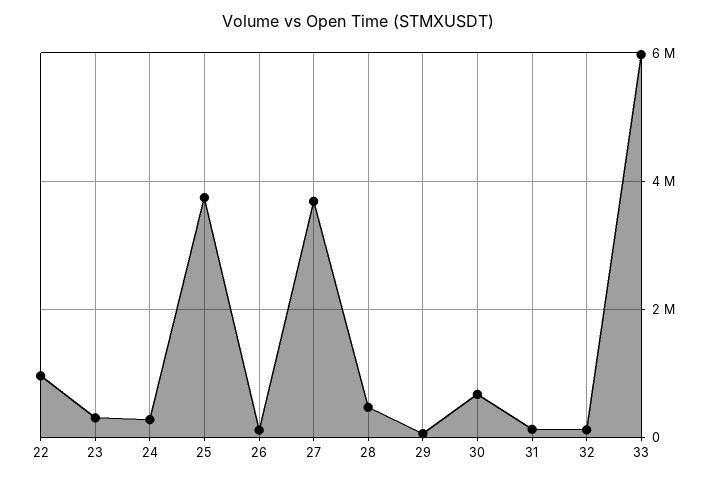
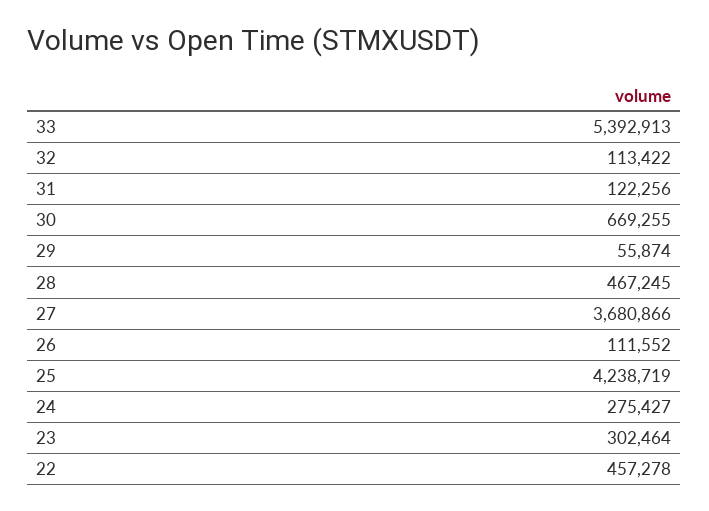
22: 1000000 -> 457278
25: 3800000 -> 4238719
33: 6000000 -> 5392913

